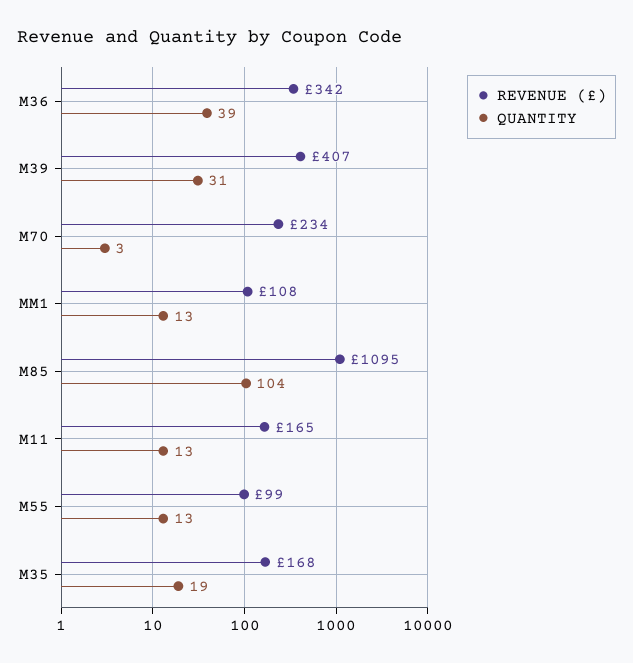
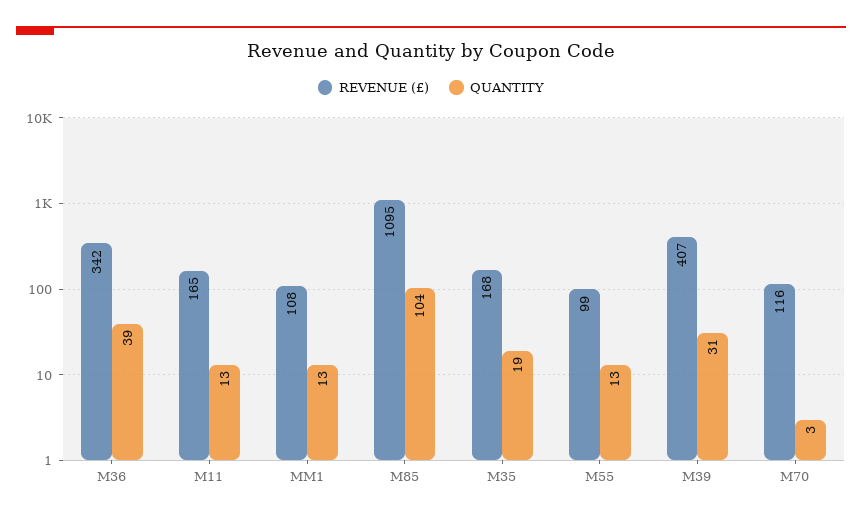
REVENUE (£), M70: 234 -> 116

